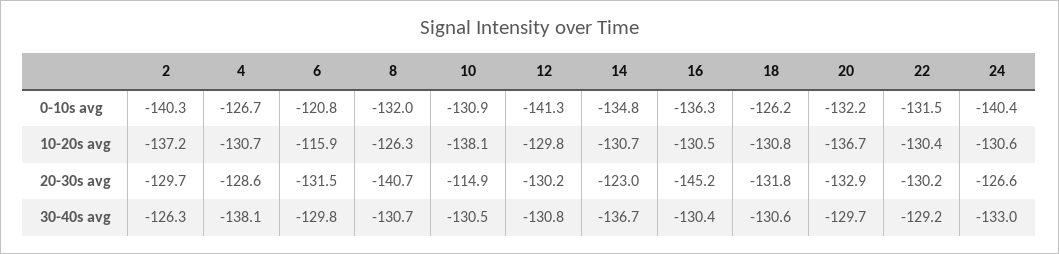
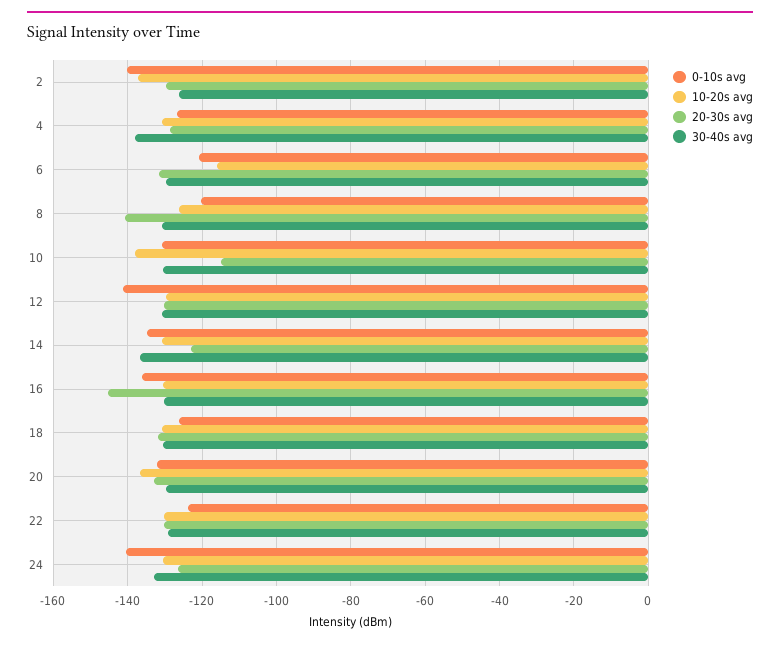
0-10s avg, 8: -132 -> -120
0-10s avg, 22: -131.5 -> -124

